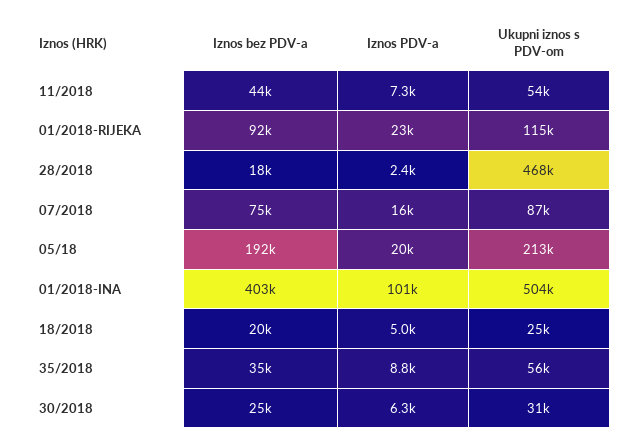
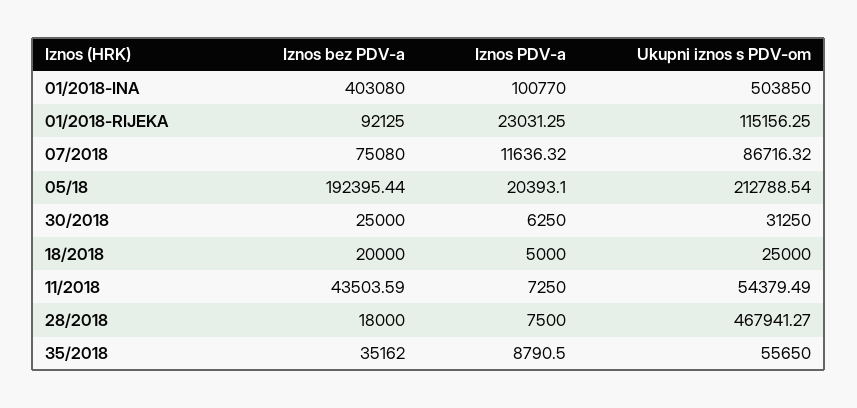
Iznos PDV-a, 28/2018: 2400 -> 7500
Iznos PDV-a, 07/2018: 16000 -> 11636.32

